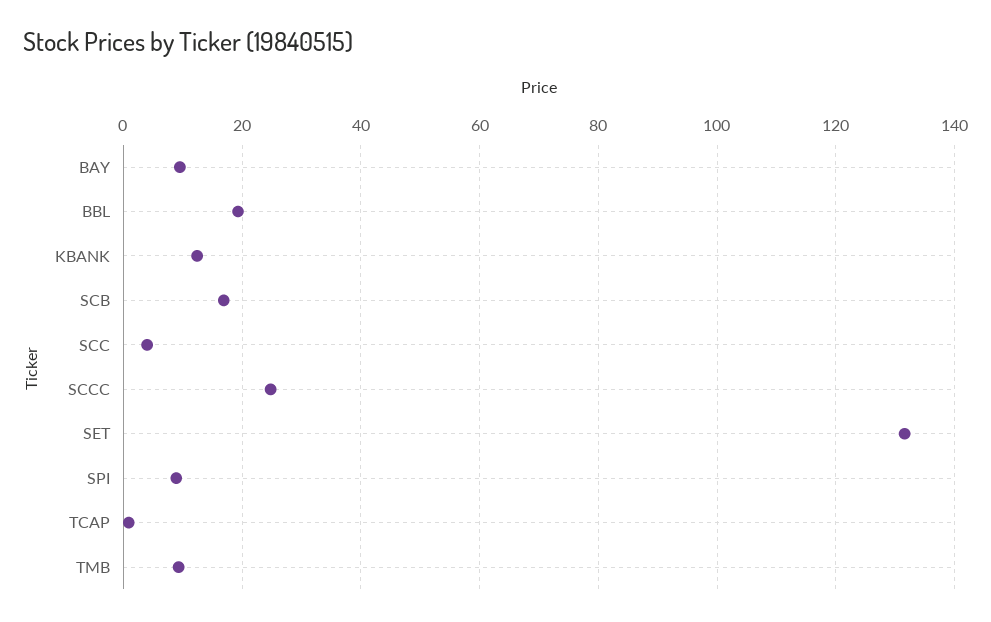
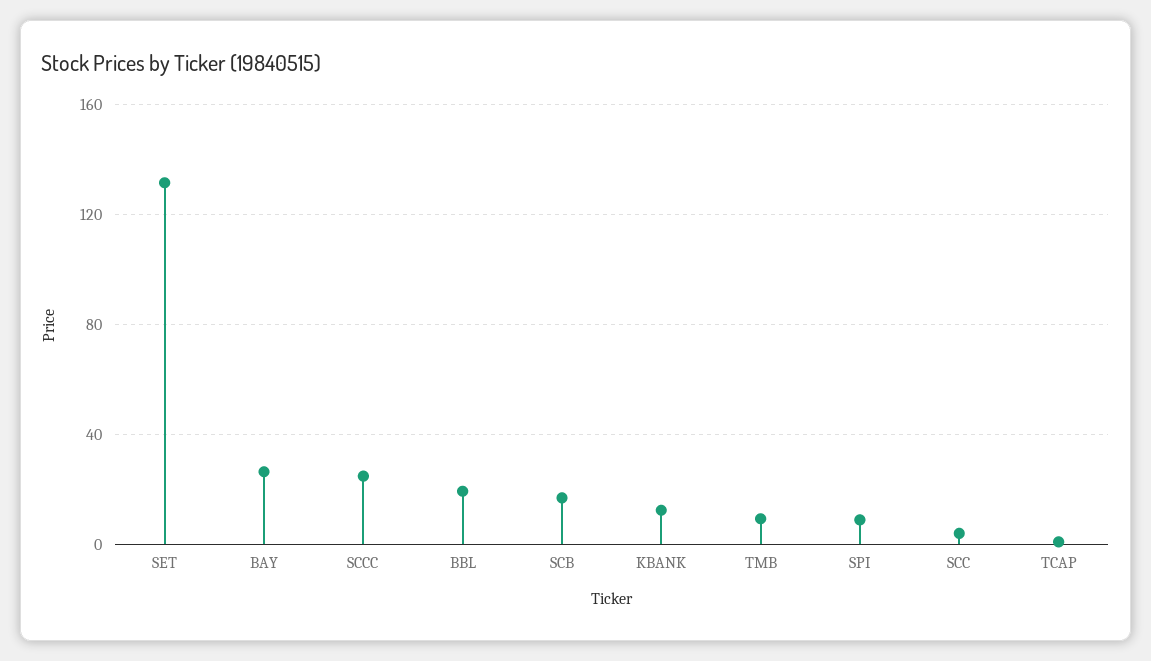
BAY: 10 -> 25

